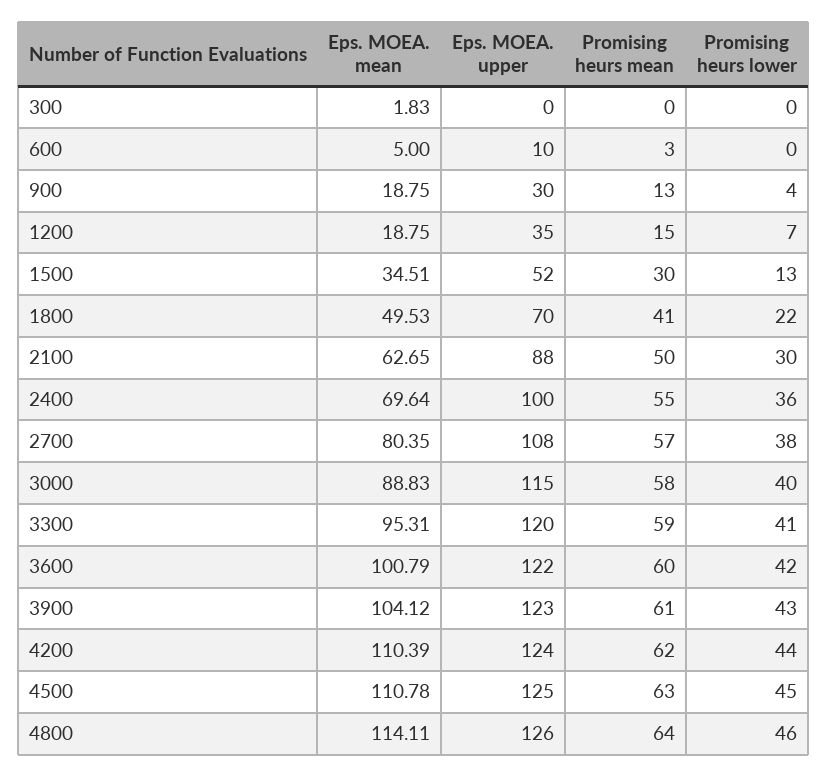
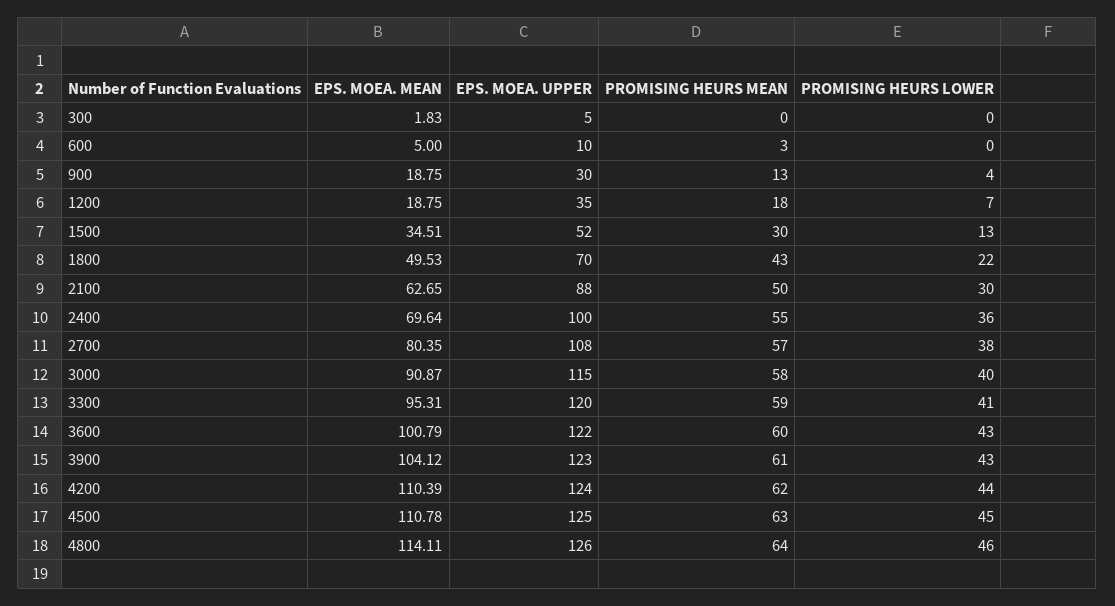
Eps. MOEA. upper, 300: 0 -> 5
Promising heurs mean, 1200: 15 -> 18
Promising heurs mean, 1800: 41 -> 43
Eps. MOEA. mean, 3000: 88.83 -> 90.87
Promising heurs lower, 3600: 42 -> 43

